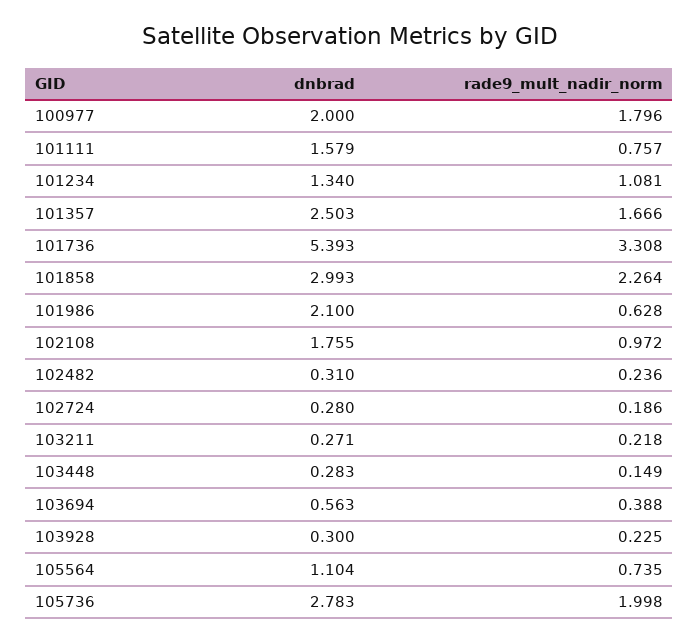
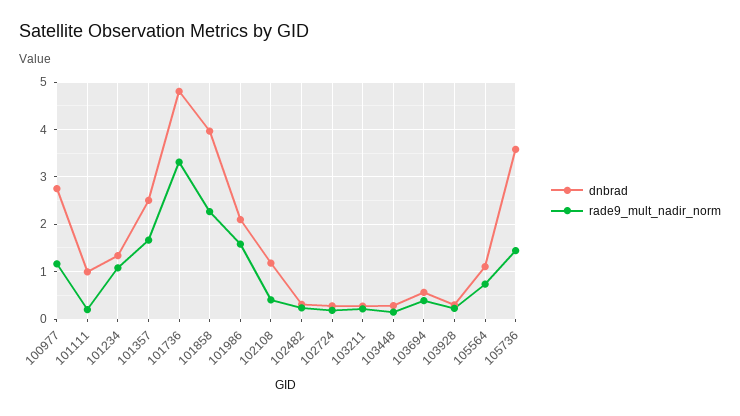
dnbrad, 100977: 2 -> 2.8
rade9_mult_nadir_norm, 100977: 1.796 -> 1.2
dnbrad, 101111: 1.579 -> 1
rade9_mult_nadir_norm, 101111: 0.757 -> 0.2
dnbrad, 101736: 5.393 -> 4.8
dnbrad, 101858: 2.993 -> 4
rade9_mult_nadir_norm, 101986: 0.628 -> 1.6
dnbrad, 102108: 1.755 -> 1.2
rade9_mult_nadir_norm, 102108: 0.972 -> 0.4
dnbrad, 105736: 2.783 -> 3.6
rade9_mult_nadir_norm, 105736: 1.998 -> 1.4

